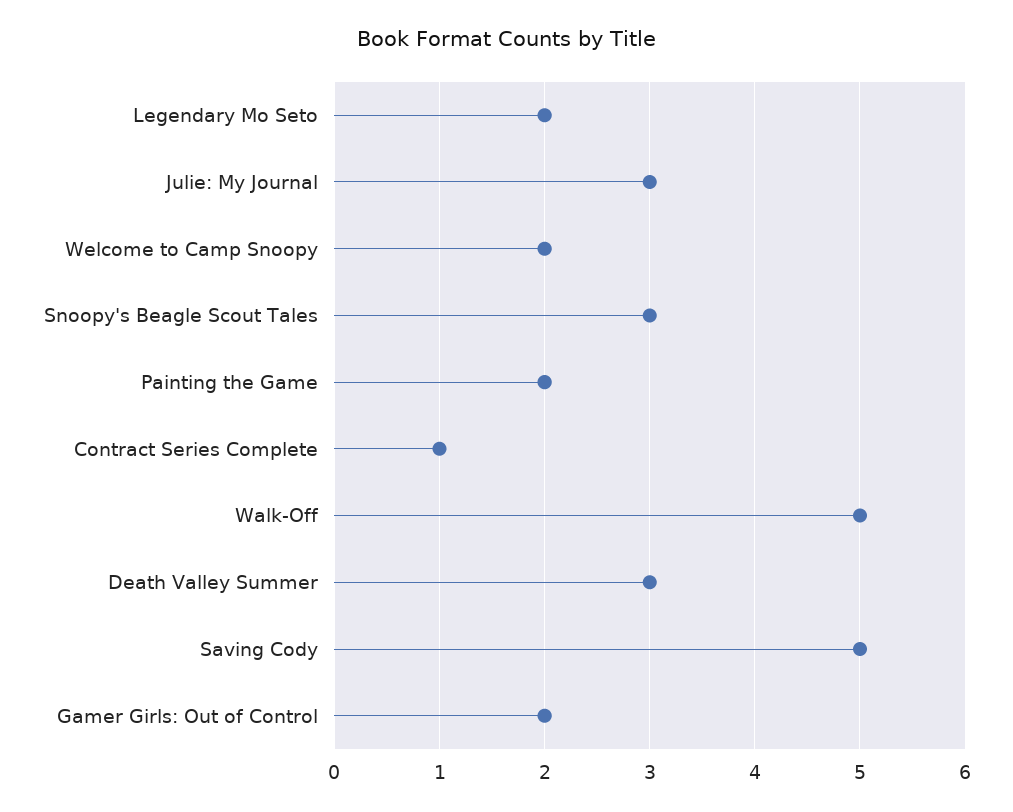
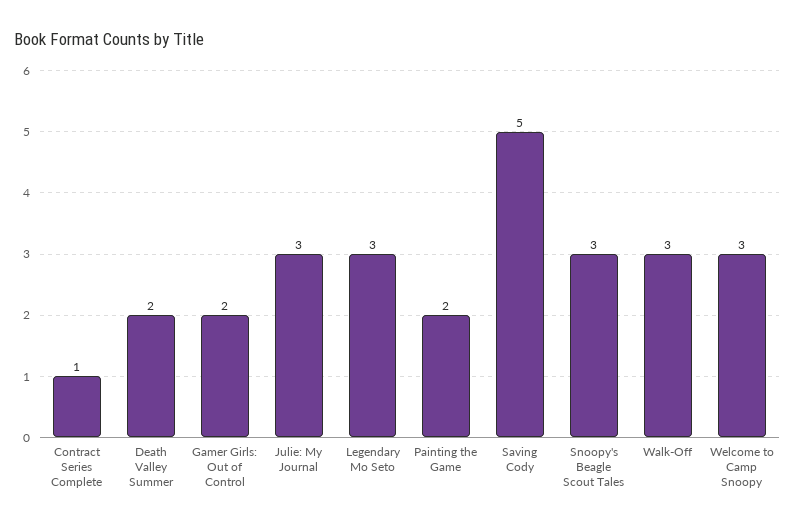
Legendary Mo Seto: 2 -> 3
Welcome to Camp Snoopy: 2 -> 3
Walk-Off: 5 -> 3
Death Valley Summer: 3 -> 2

